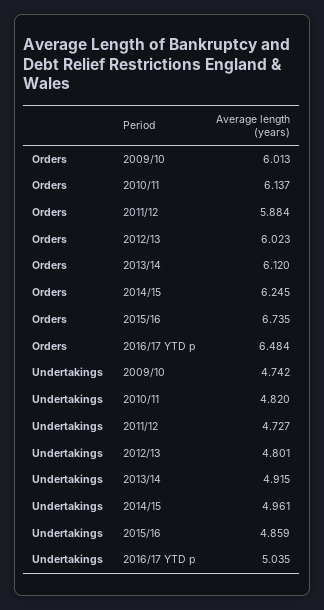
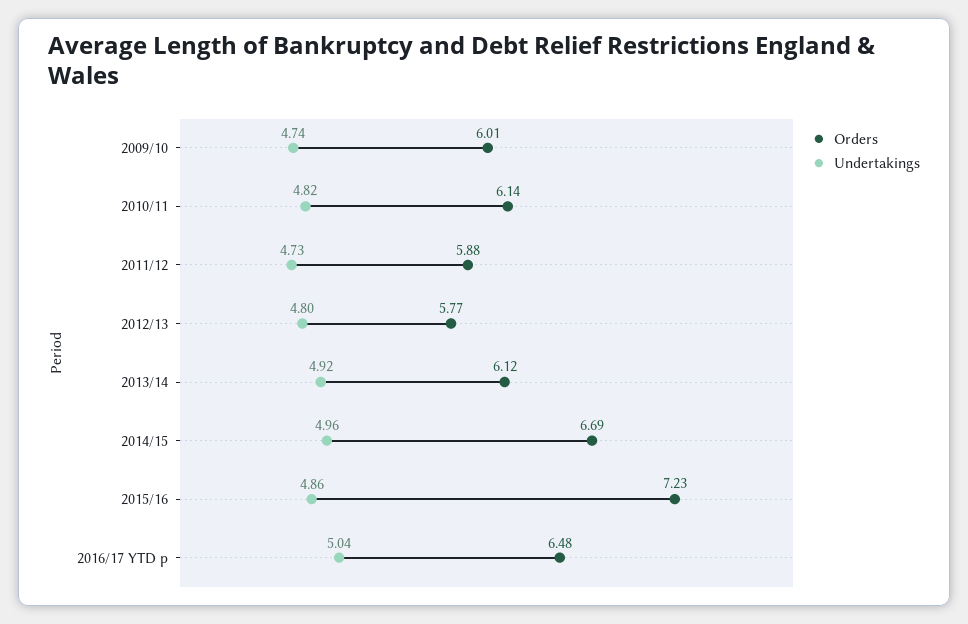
Orders, 2012/13: 6.023 -> 5.77
Orders, 2014/15: 6.245 -> 6.69
Orders, 2015/16: 6.735 -> 7.23

